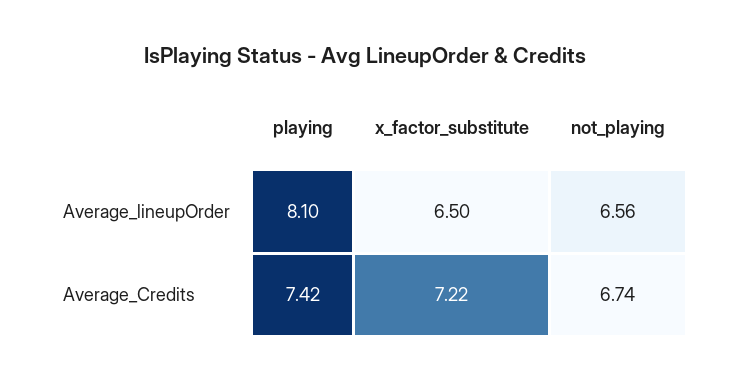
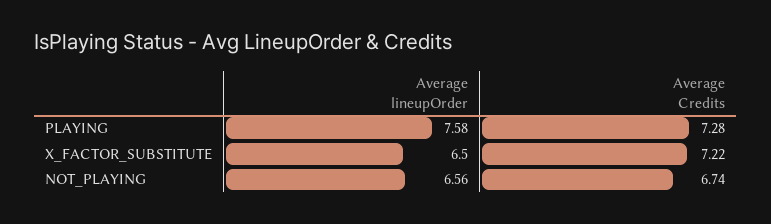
playing, Average_lineupOrder: 8.1 -> 7.58
playing, Average_Credits: 7.42 -> 7.28

